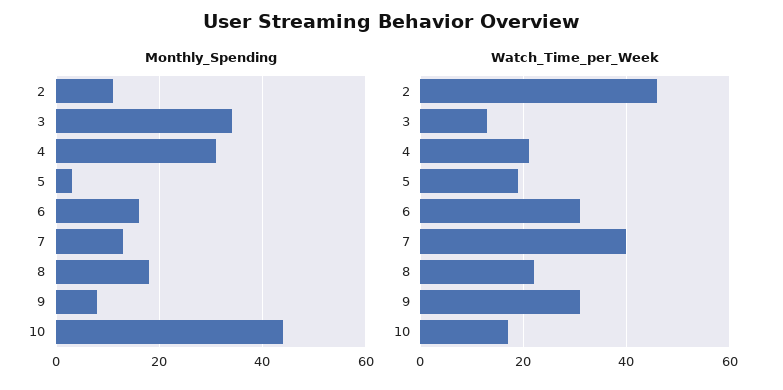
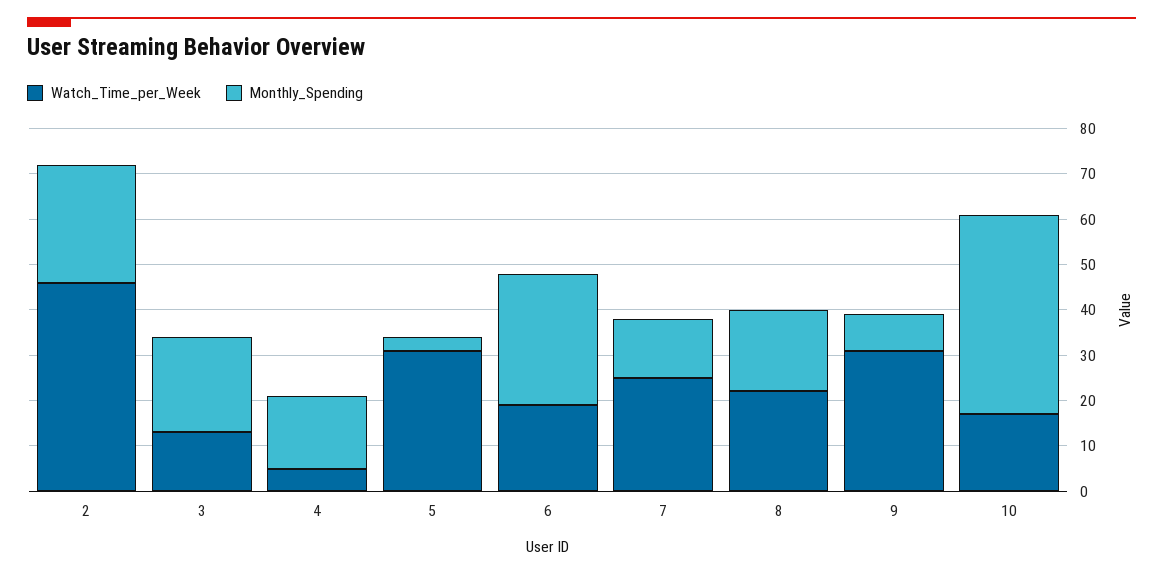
Monthly_Spending, 2: 10 -> 25
Monthly_Spending, 3: 35 -> 20
Monthly_Spending, 4: 30 -> 15
Monthly_Spending, 6: 15 -> 30
Watch_Time_per_Week, 4: 20 -> 5
Watch_Time_per_Week, 5: 20 -> 30
Watch_Time_per_Week, 6: 30 -> 20
Watch_Time_per_Week, 7: 40 -> 25

